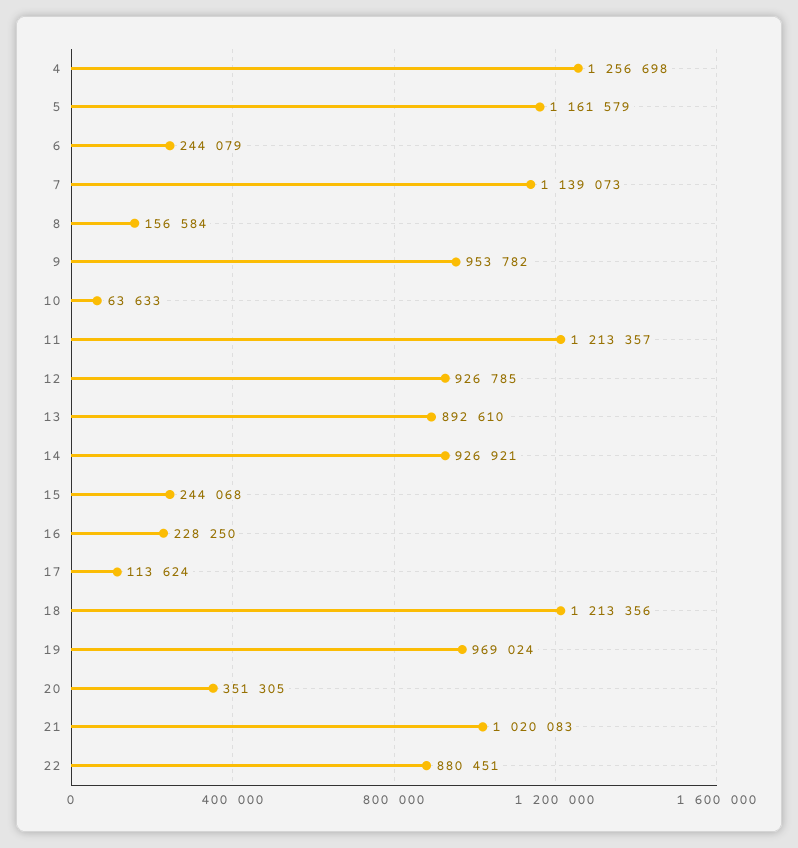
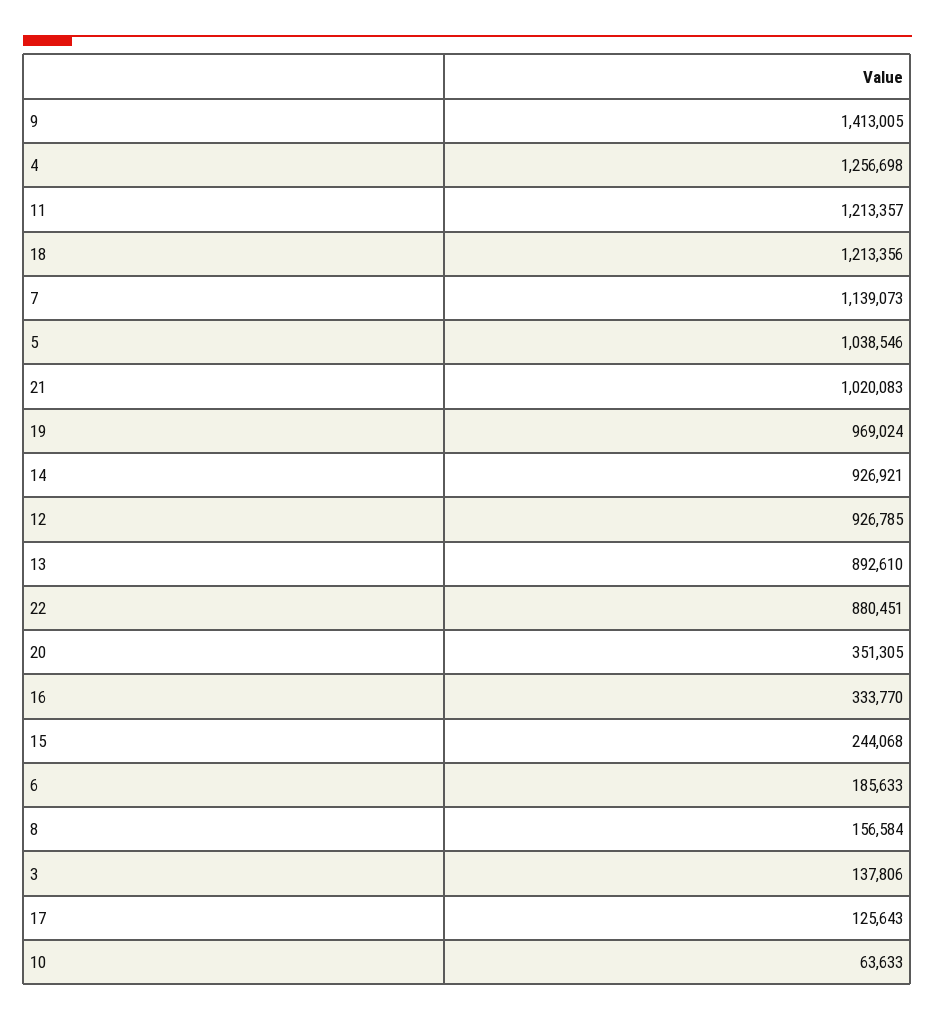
5: 1161579 -> 1038546
6: 244079 -> 185633
9: 953782 -> 1413005
16: 228250 -> 333770
17: 113624 -> 125643
3: none -> 137806

